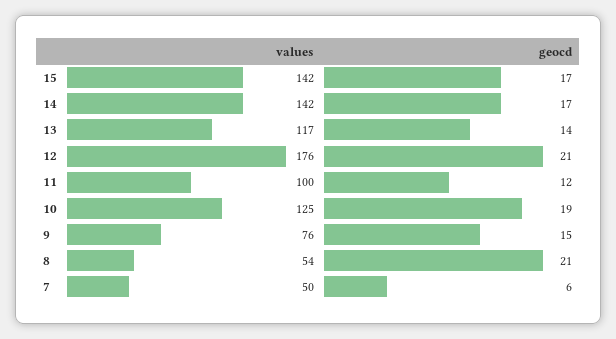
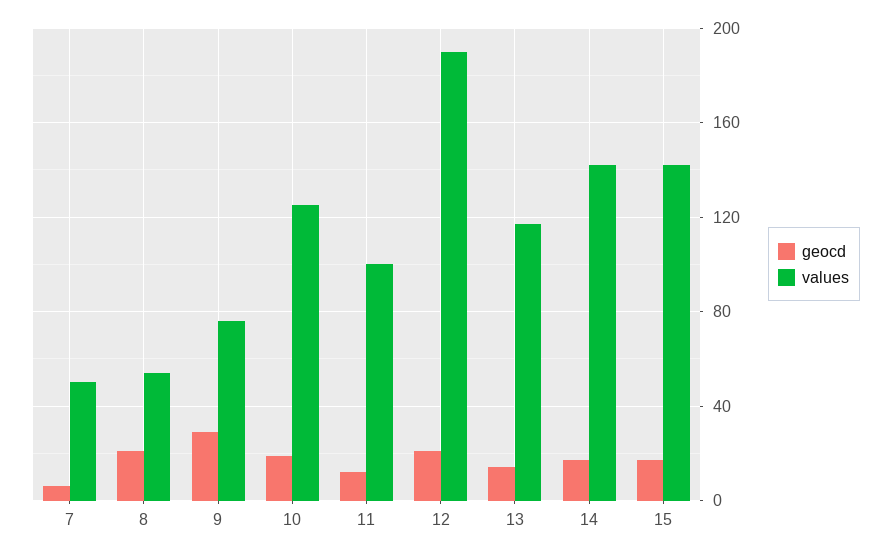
values, 12: 176 -> 190
geocd, 9: 15 -> 30

